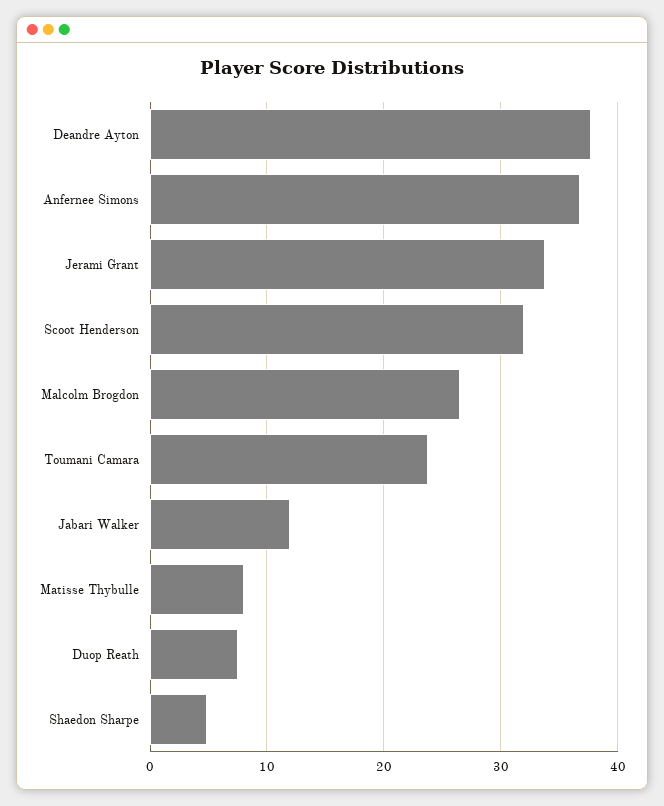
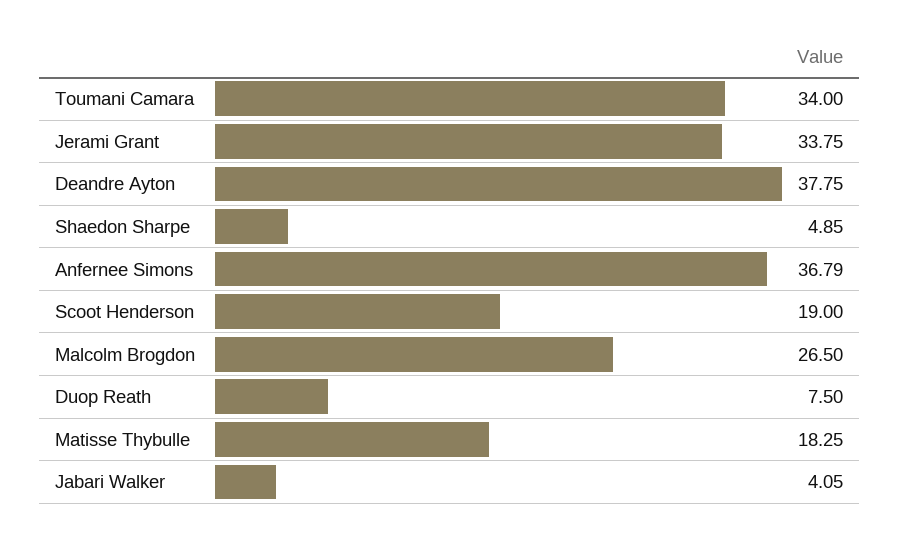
Scoot Henderson: 32 -> 19
Toumani Camara: 24 -> 34
Jabari Walker: 12 -> 4.05
Matisse Thybulle: 8 -> 18.25

